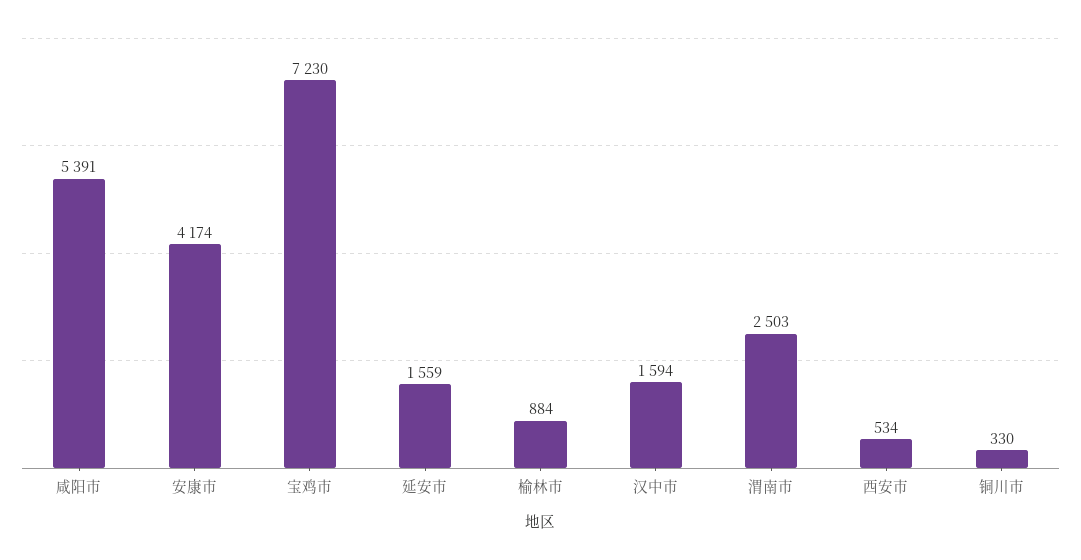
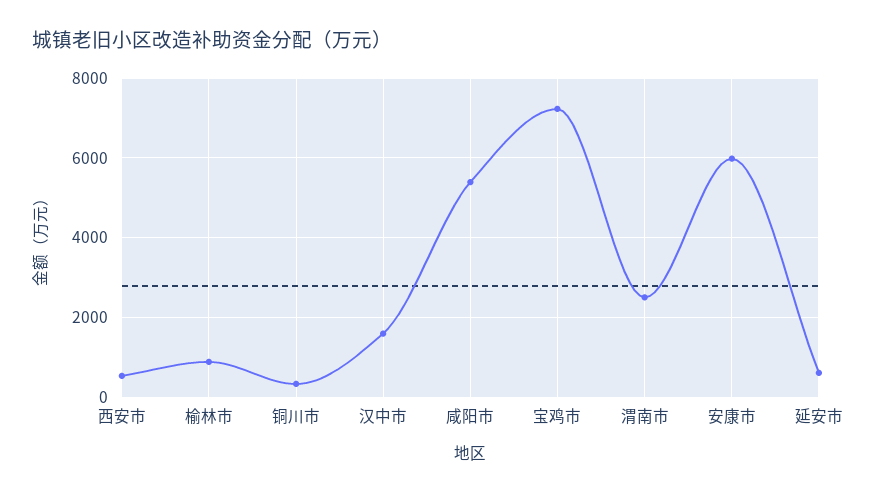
安康市: 4174 -> 6000
延安市: 1559 -> 600

